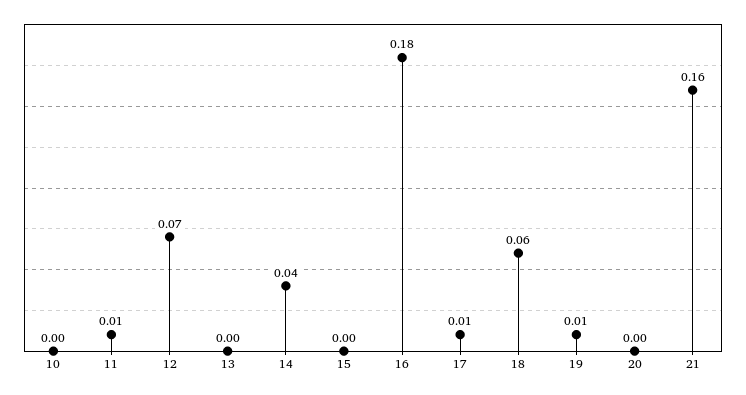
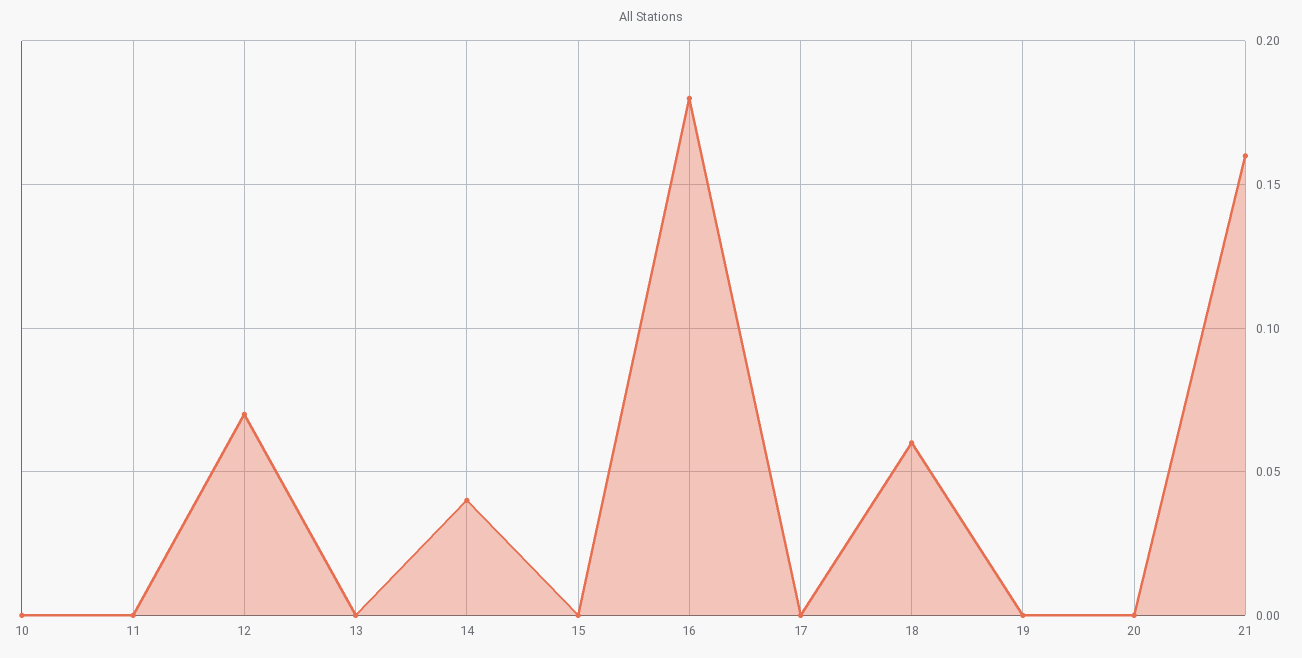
11: 0.01 -> 0
17: 0.01 -> 0
19: 0.01 -> 0

